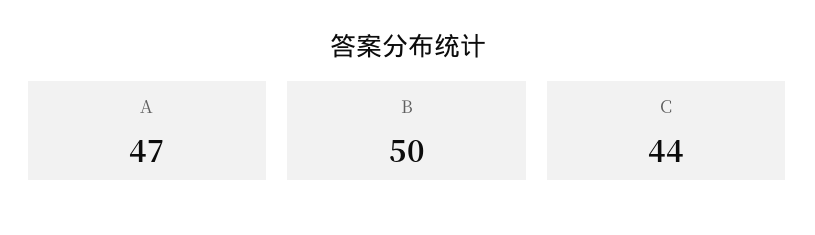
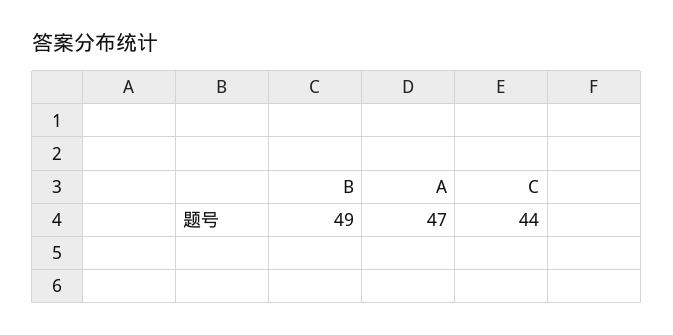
B: 50 -> 49

